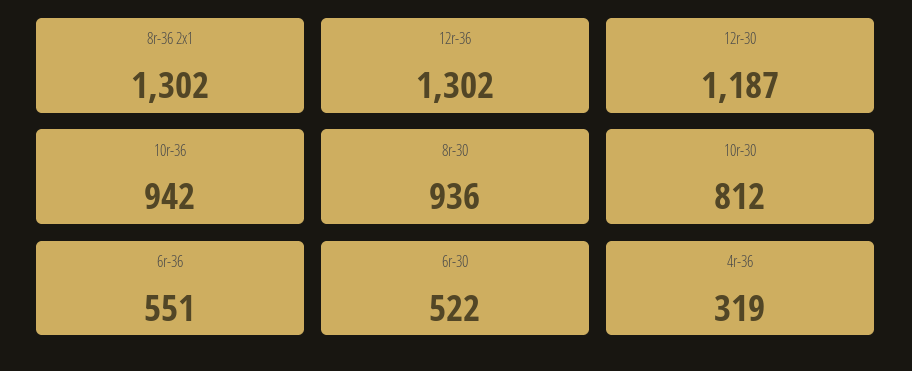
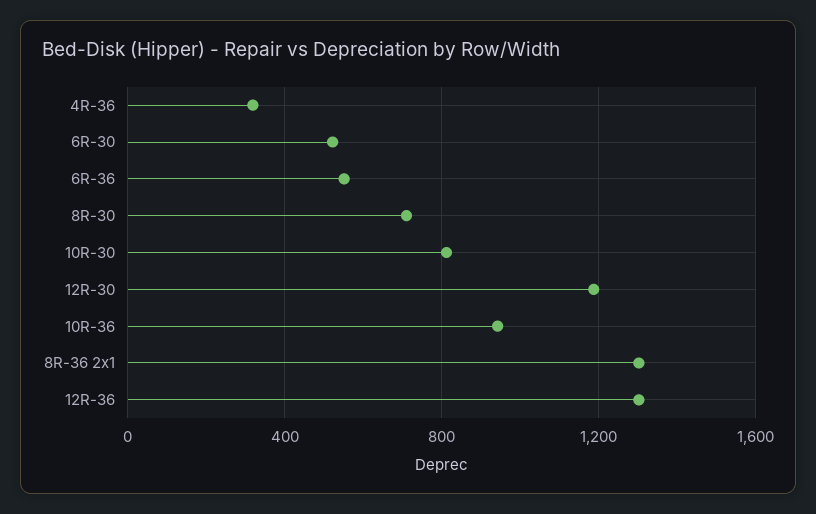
8r-30: 936 -> 700

